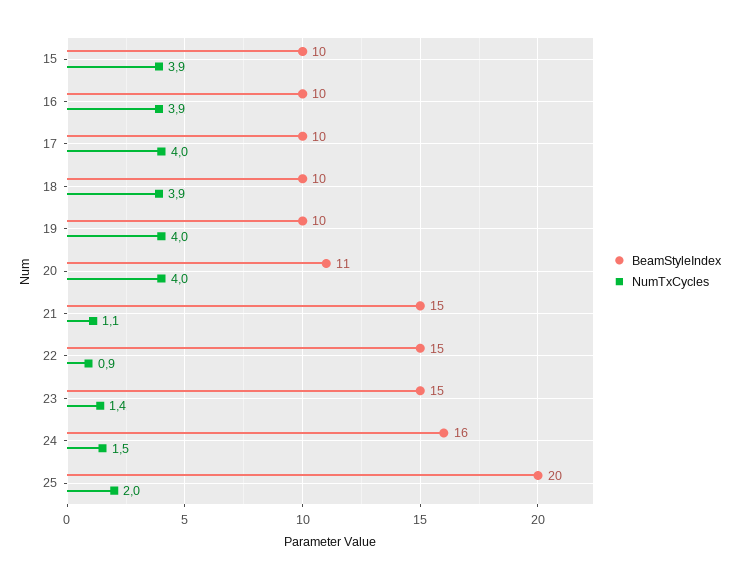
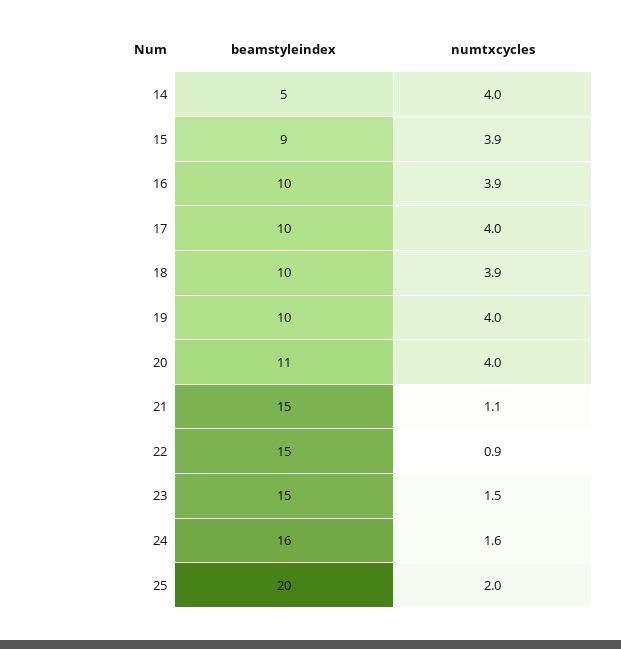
BeamStyleIndex, 15: 10 -> 9
NumTxCycles, 23: 1.4 -> 1.5
NumTxCycles, 24: 1.5 -> 1.6
BeamStyleIndex, 14: none -> 5
NumTxCycles, 14: none -> 4

